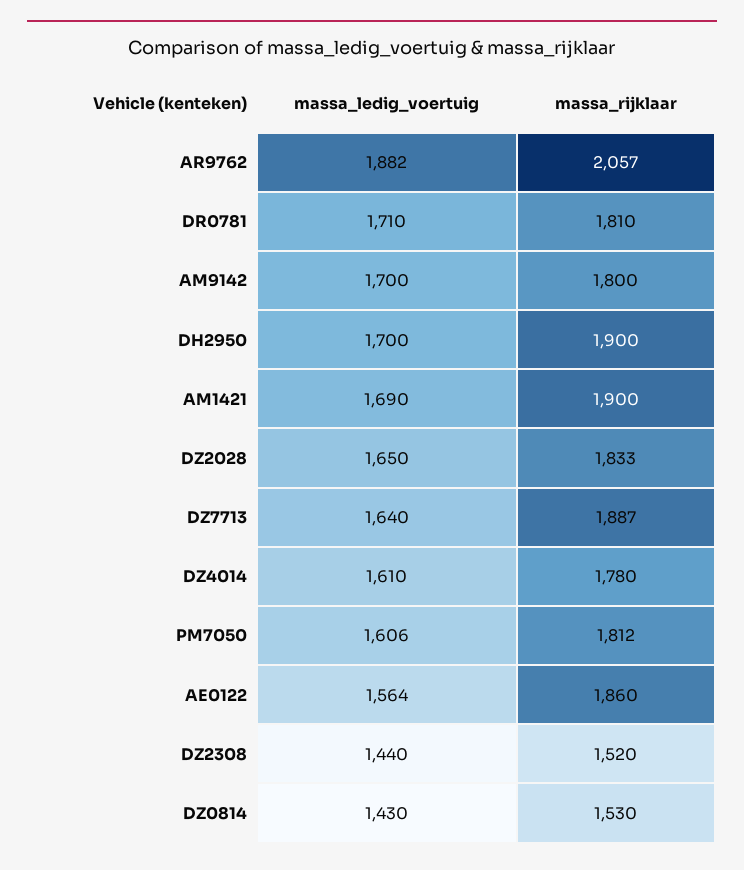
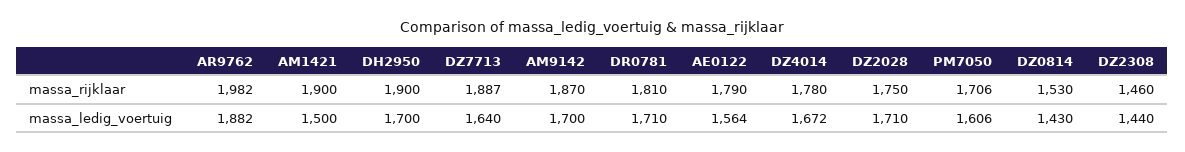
massa_rijklaar, AR9762: 2057 -> 1982
massa_rijklaar, AM9142: 1800 -> 1870
massa_ledig_voertuig, AM1421: 1690 -> 1500
massa_ledig_voertuig, DZ2028: 1650 -> 1710
massa_rijklaar, DZ2028: 1833 -> 1750
massa_ledig_voertuig, DZ4014: 1610 -> 1672
massa_rijklaar, PM7050: 1812 -> 1706
massa_rijklaar, AE0122: 1860 -> 1790
massa_rijklaar, DZ2308: 1520 -> 1460

